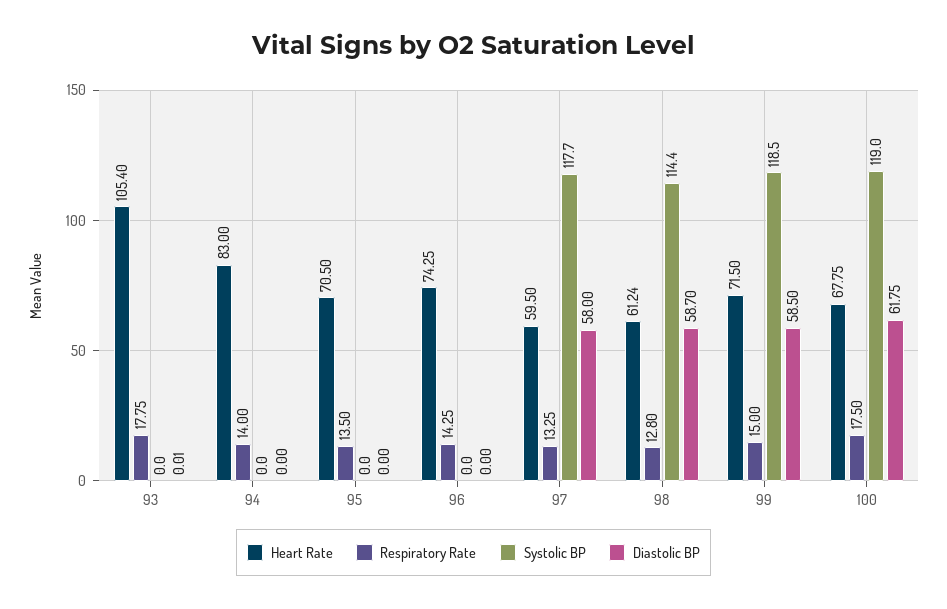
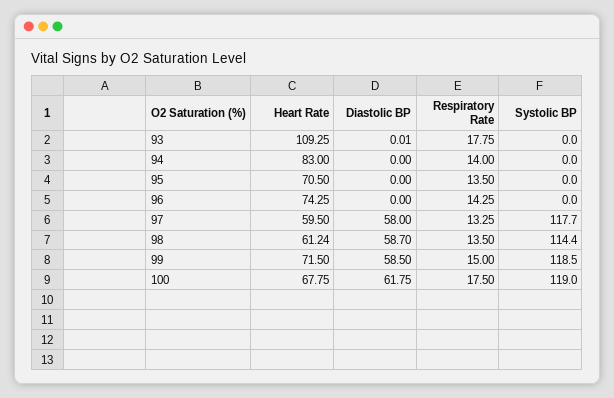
Heart Rate, 93: 105.4 -> 109.25
Respiratory Rate, 98: 12.8 -> 13.5

